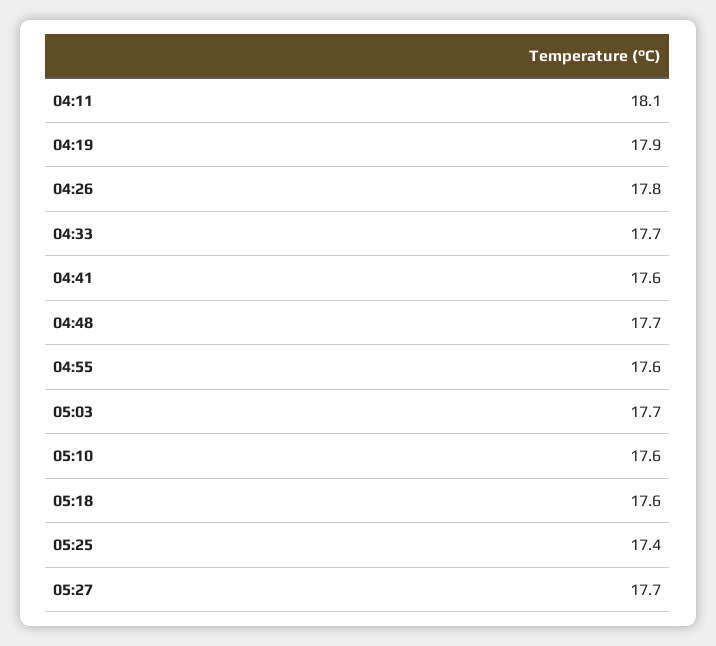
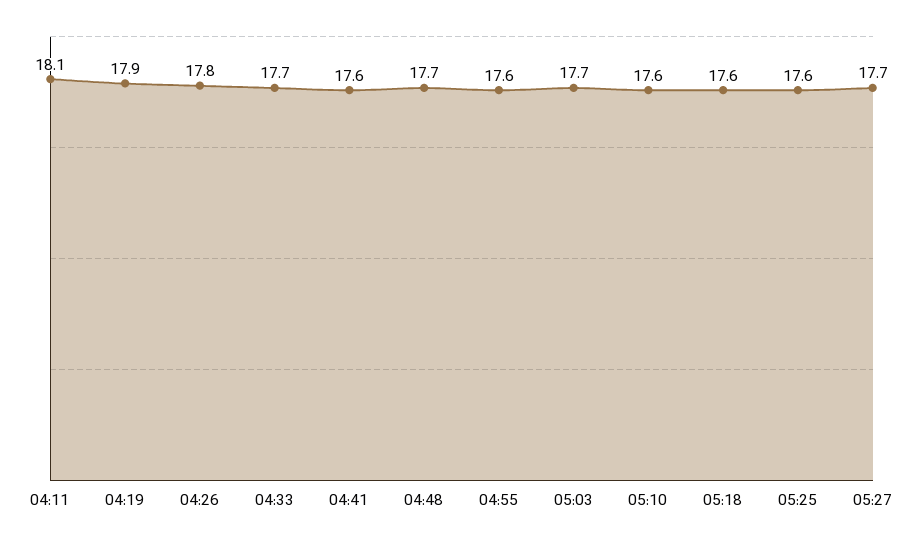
05:25: 17.4 -> 17.6

